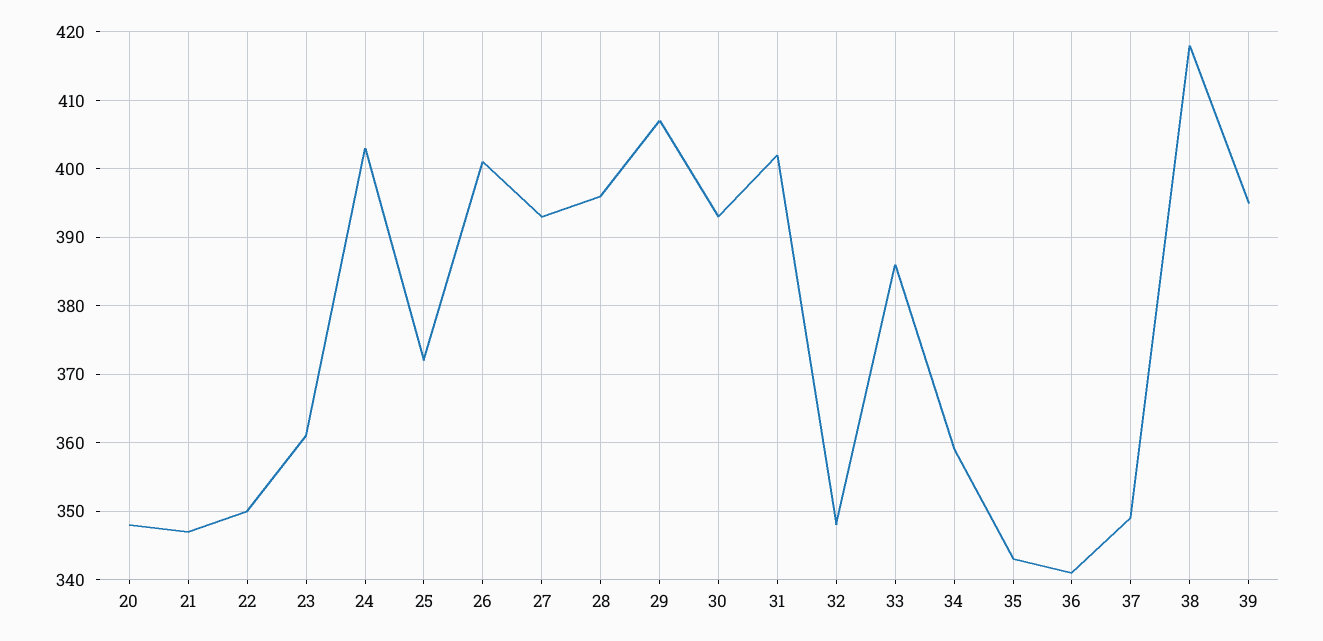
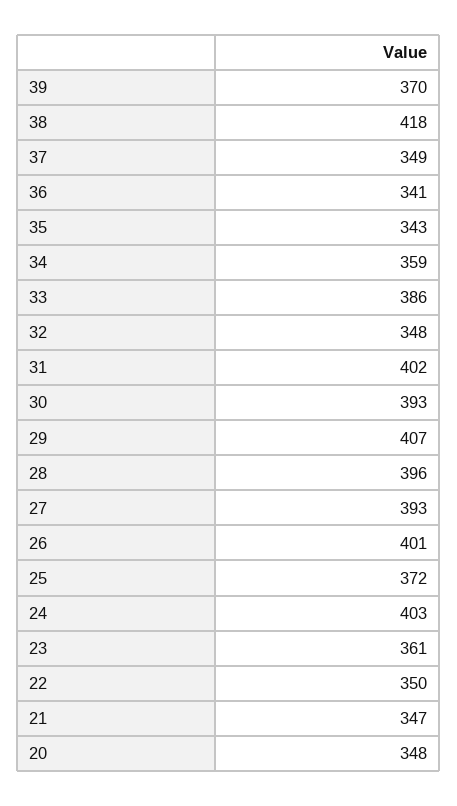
39: 395 -> 370

